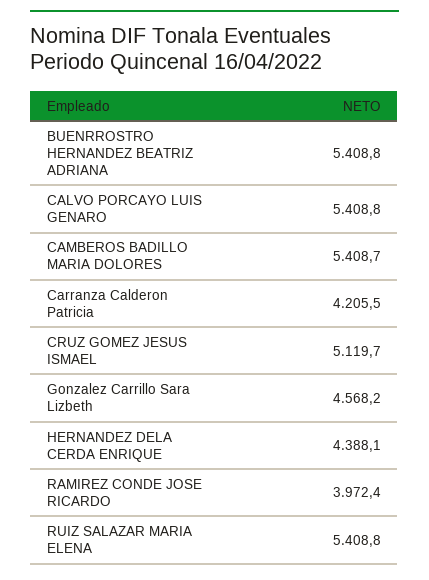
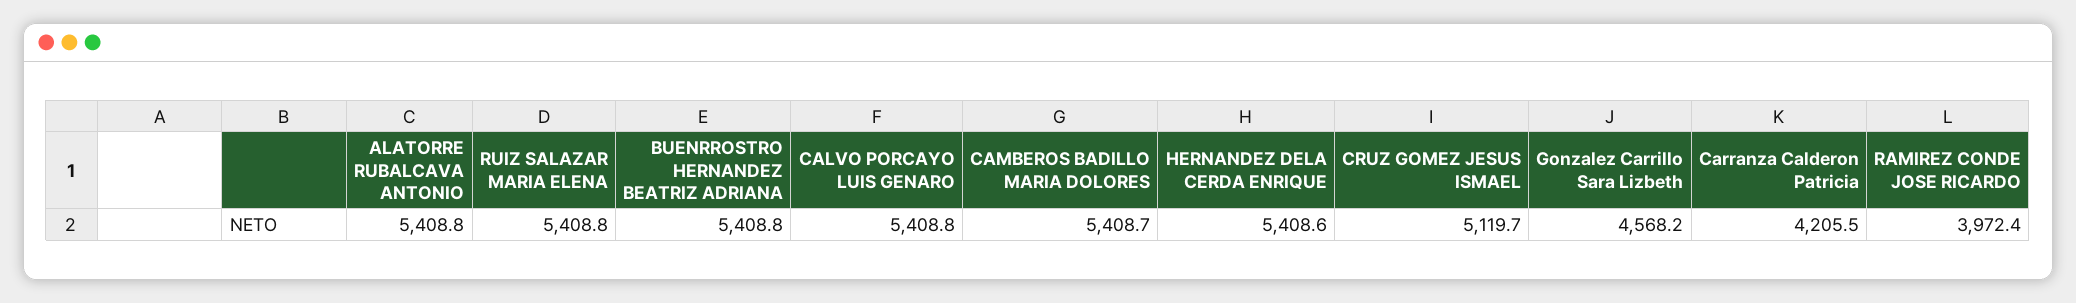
HERNANDEZ DELA CERDA ENRIQUE: 4388.1 -> 5408.6
ALATORRE RUBALCAVA ANTONIO: none -> 5408.8

